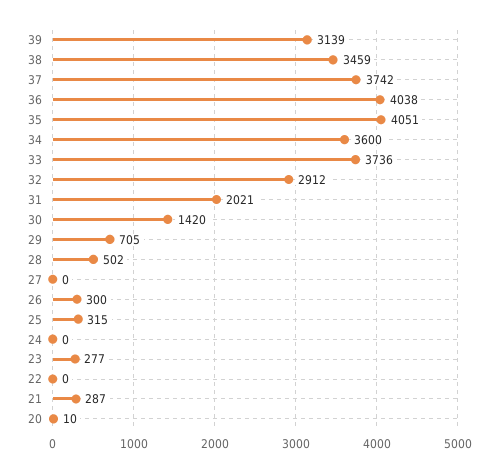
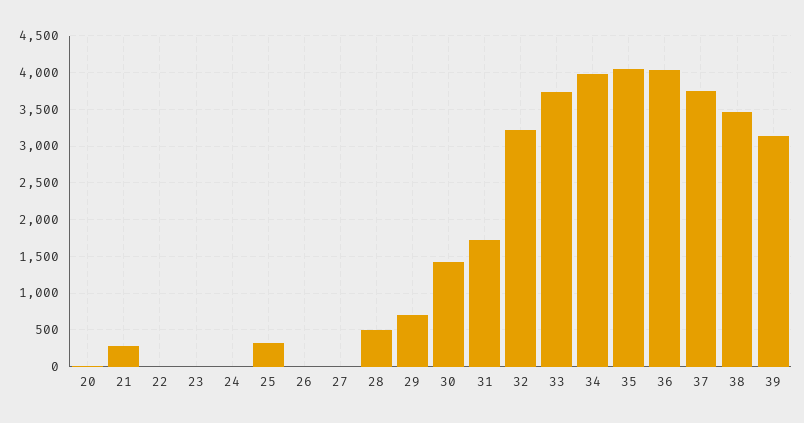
34: 3600 -> 4000
32: 2912 -> 3200
31: 2021 -> 1700
26: 300 -> 0
23: 277 -> 0

